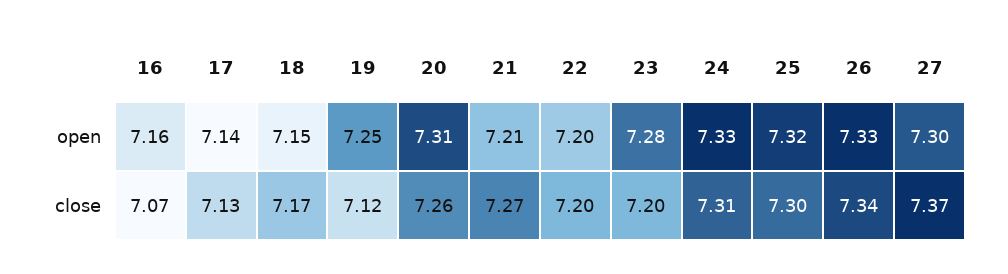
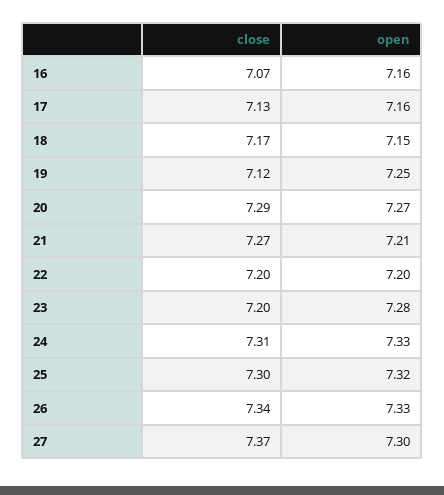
17, open: 7.14 -> 7.16
20, open: 7.31 -> 7.27
20, close: 7.26 -> 7.29

